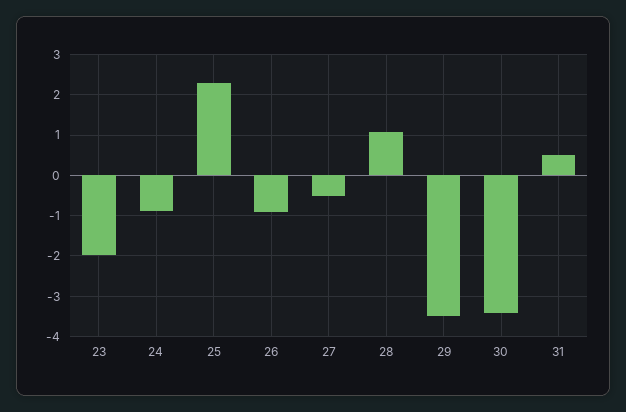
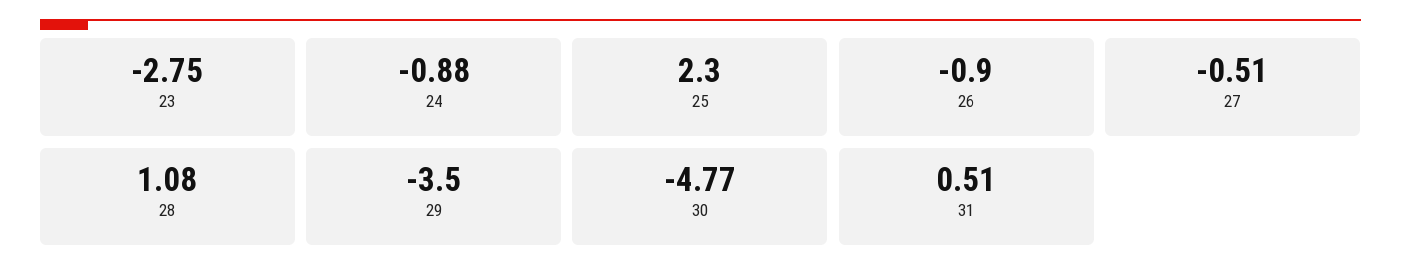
23: -2 -> -2.75
30: -3.4 -> -4.77

